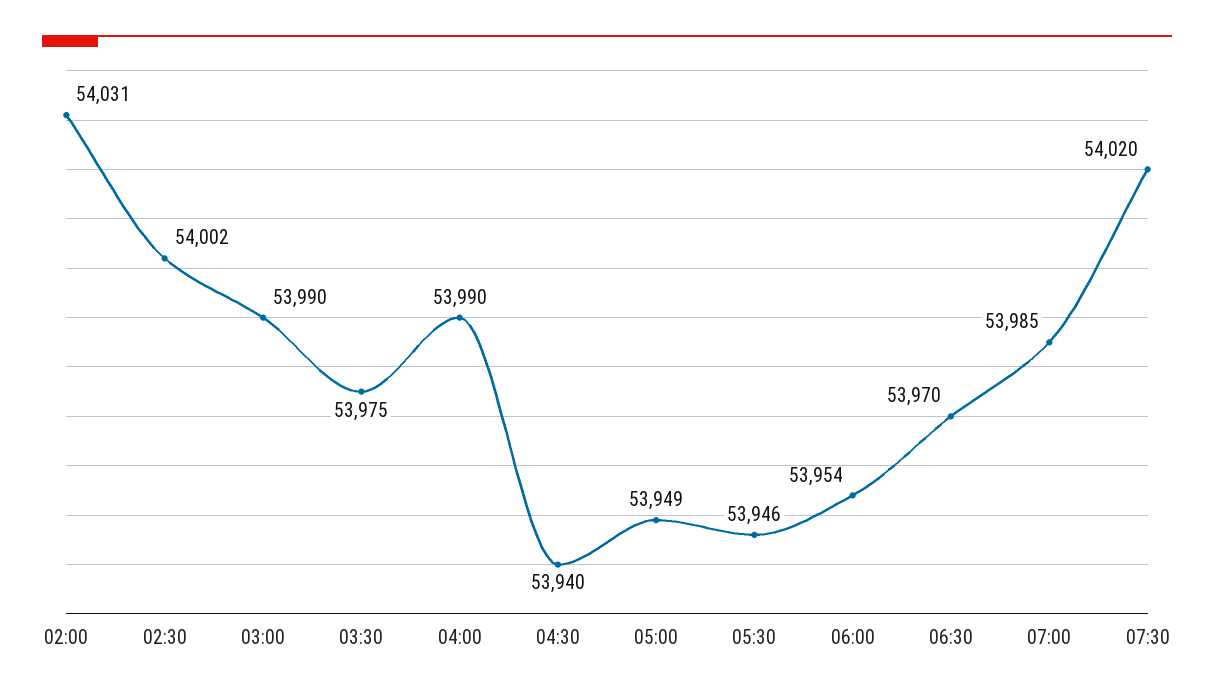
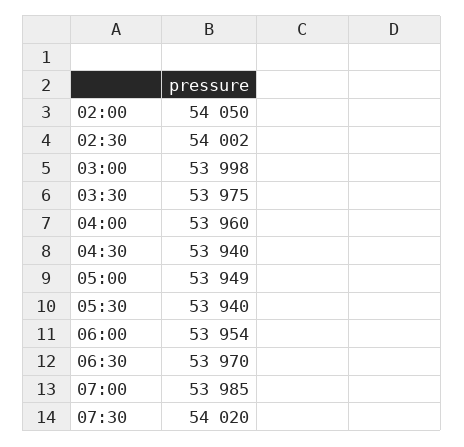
02:00: 54031 -> 54050
03:00: 53990 -> 53998
04:00: 53990 -> 53960
05:30: 53946 -> 53940

